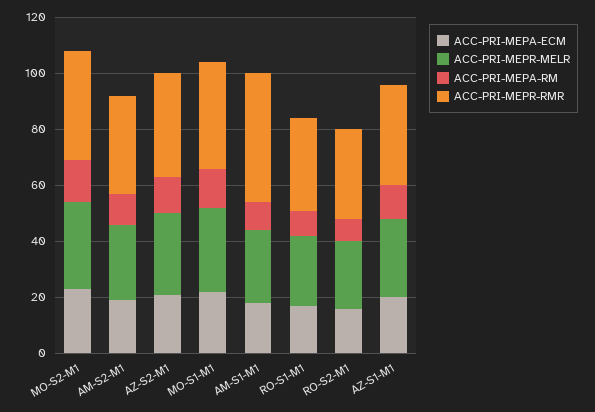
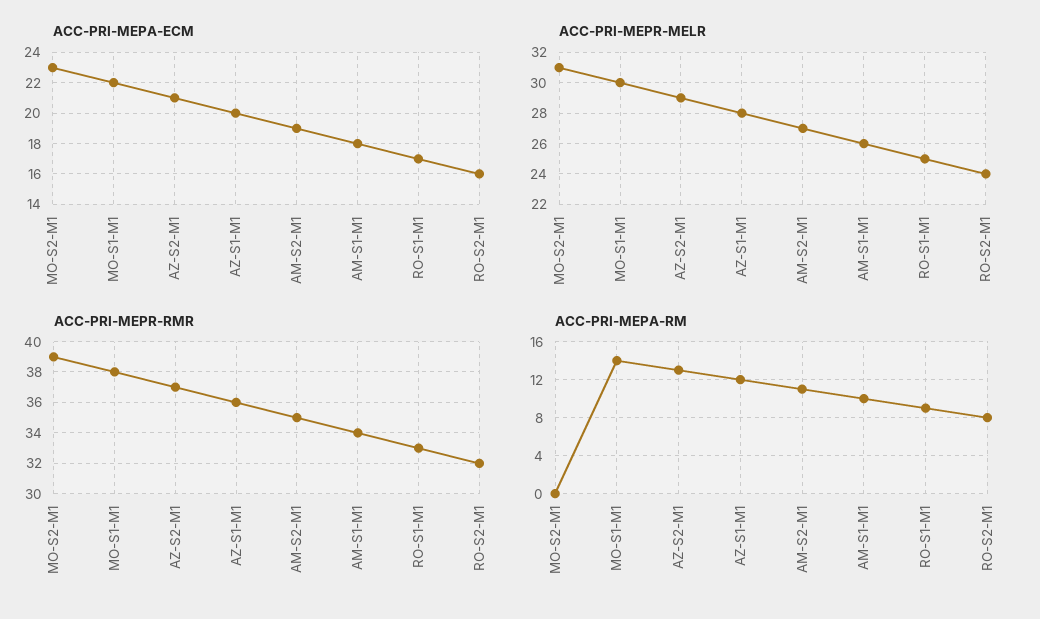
ACC-PRI-MEPA-RM, MO-S2-M1: 15 -> 0
ACC-PRI-MEPR-RMR, AM-S1-M1: 45 -> 34

